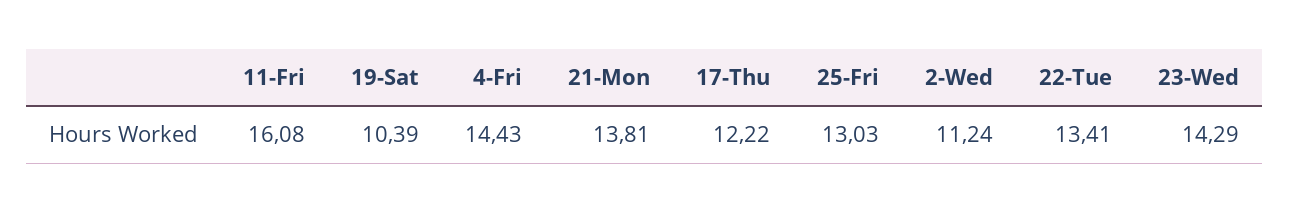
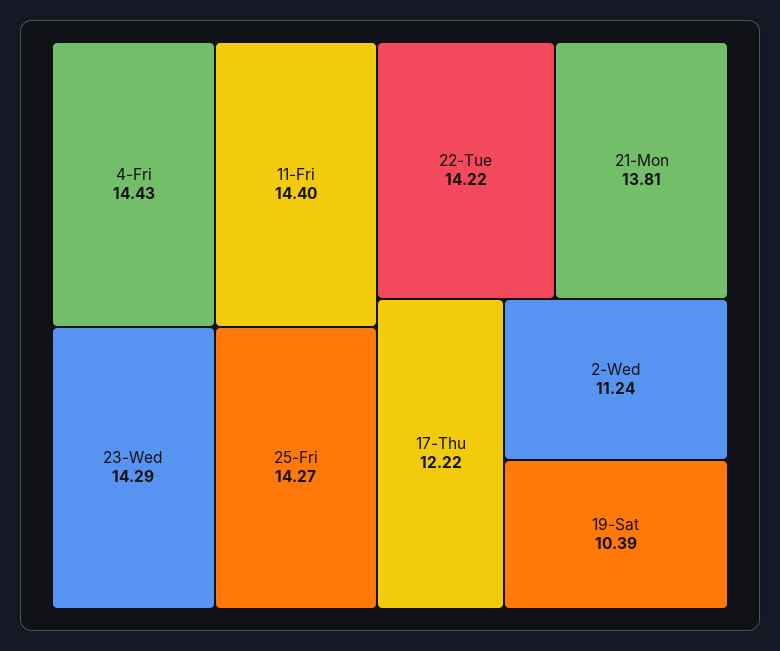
11-Fri: 16.08 -> 14.4
25-Fri: 13.03 -> 14.27
22-Tue: 13.41 -> 14.22

